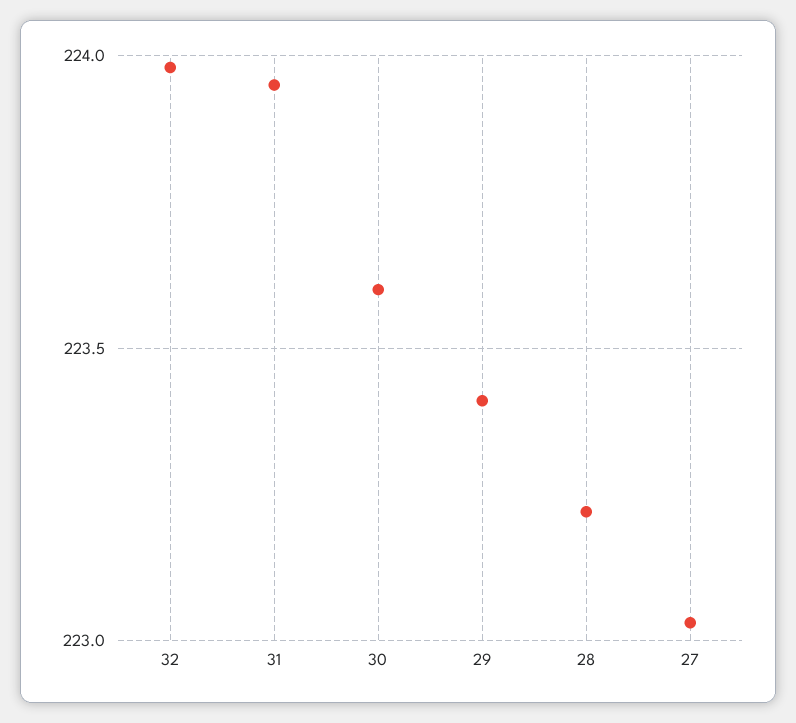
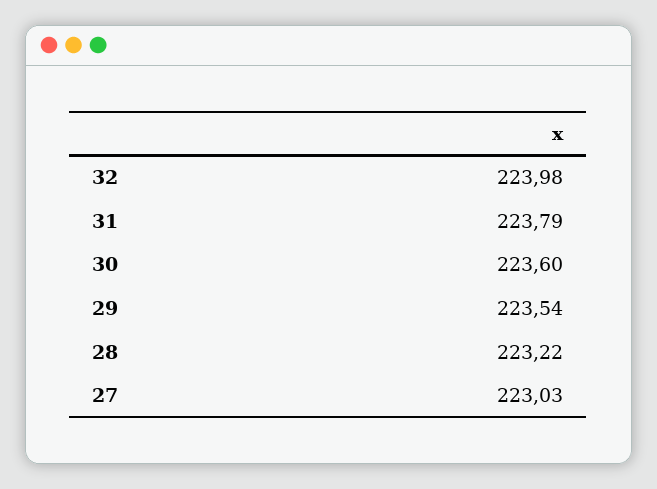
31: 223.95 -> 223.79
29: 223.4 -> 223.54

